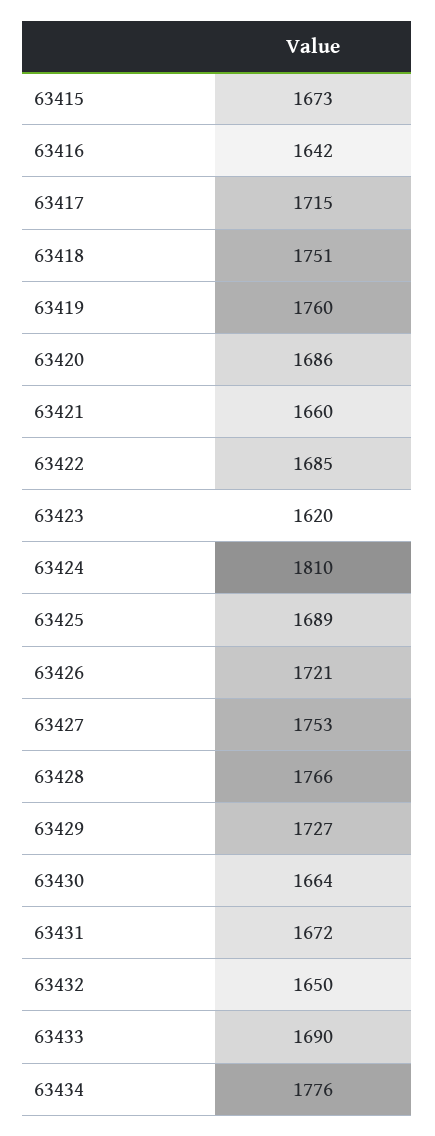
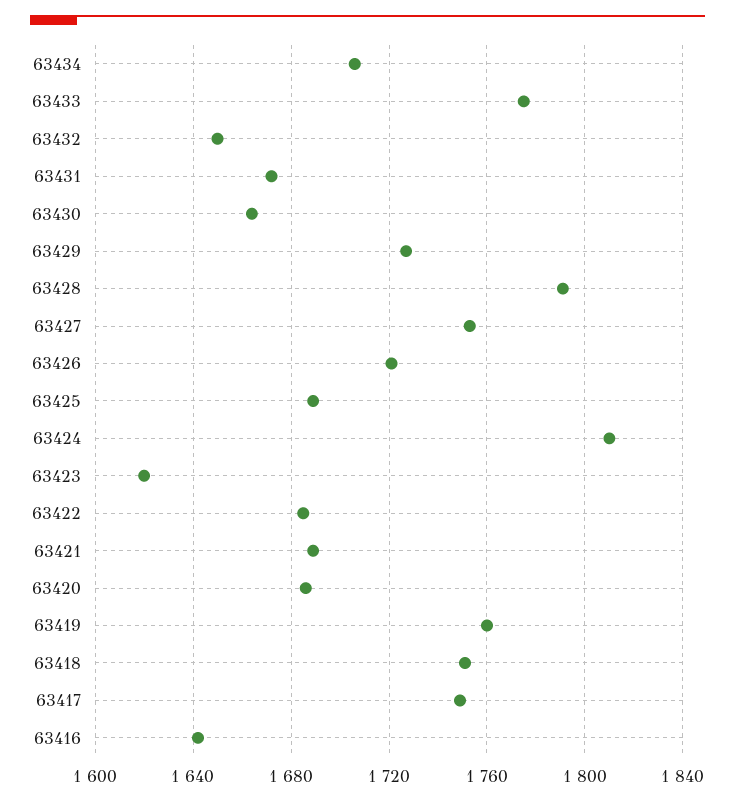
63415: 1673 -> none
63417: 1715 -> 1750
63421: 1660 -> 1690
63428: 1766 -> 1790
63433: 1690 -> 1775
63434: 1776 -> 1705

